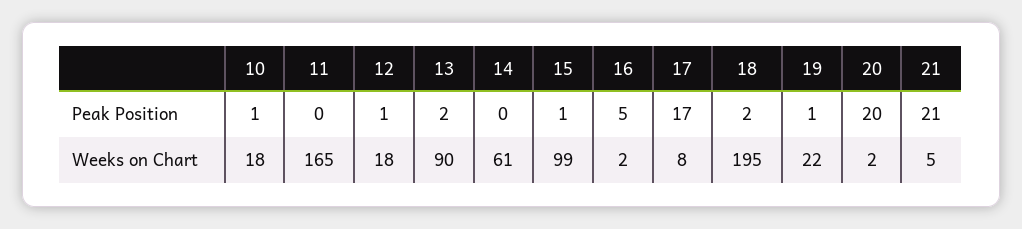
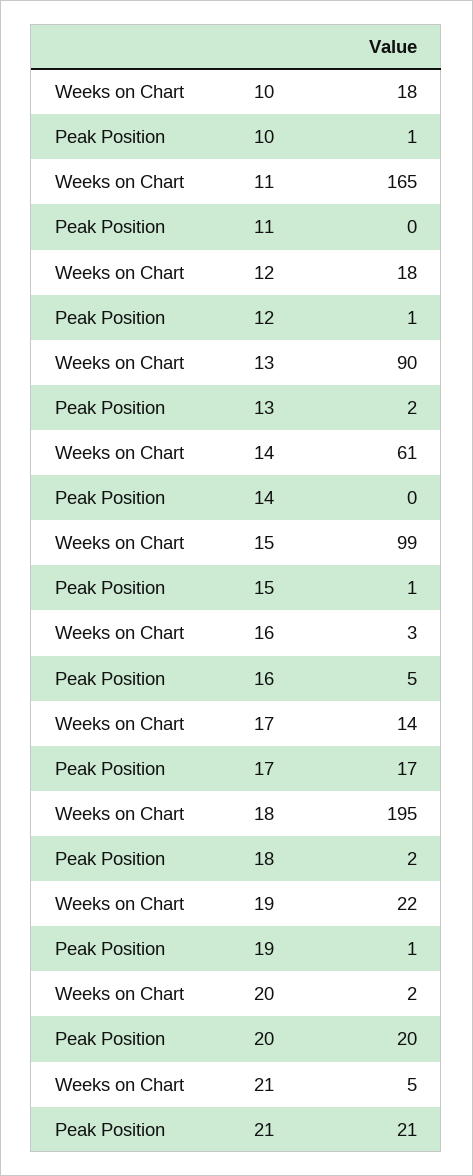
16, Weeks on Chart: 2 -> 3
17, Weeks on Chart: 8 -> 14

